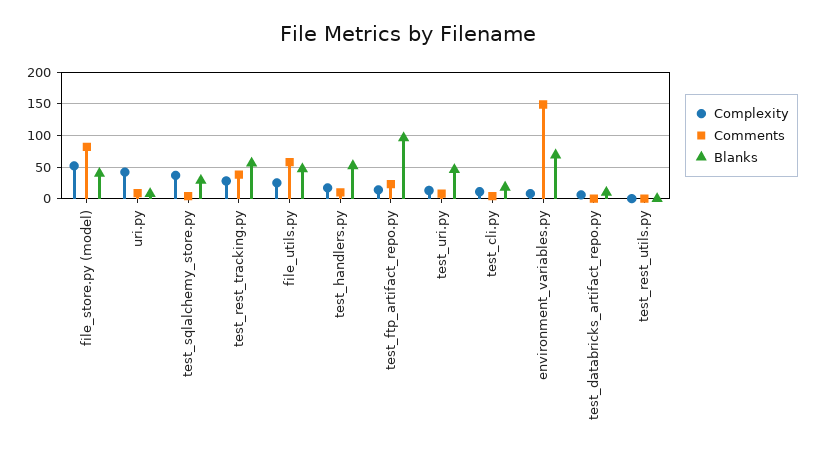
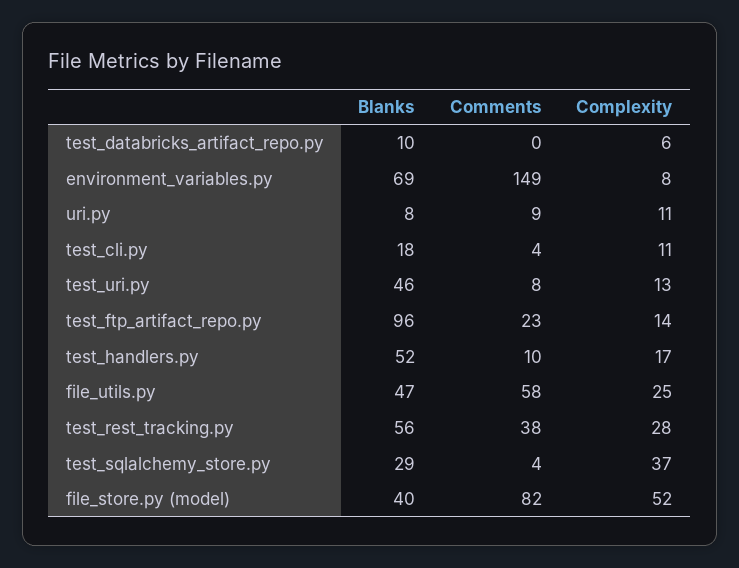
Complexity, uri.py: 40 -> 11
Complexity, test_rest_utils.py: 0 -> none
Comments, test_rest_utils.py: 0 -> none
Blanks, test_rest_utils.py: 0 -> none

